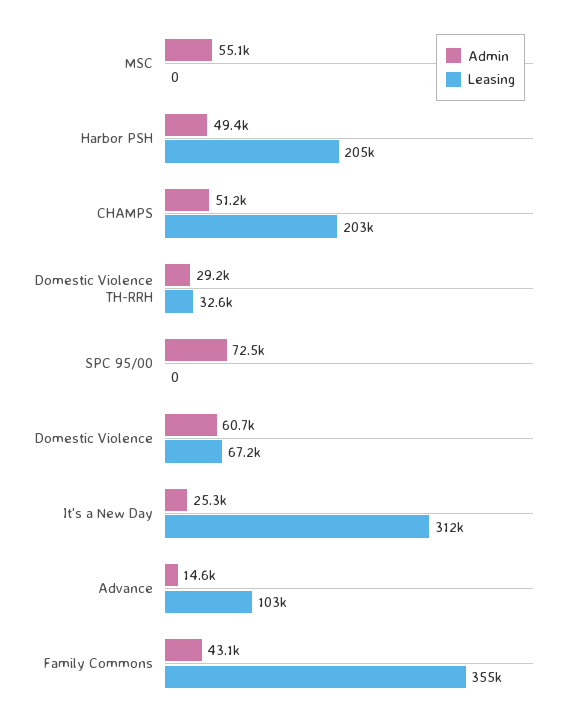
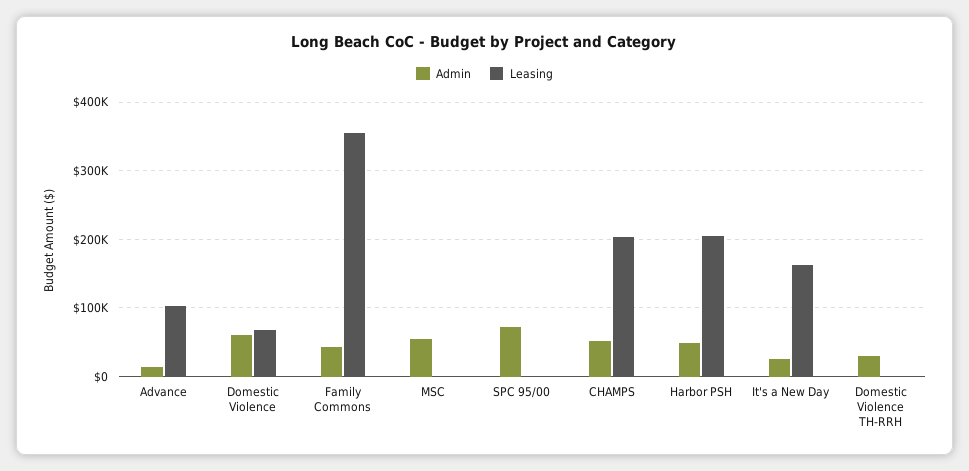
Leasing, Domestic Violence TH-RRH: 32600 -> 0
Leasing, It's a New Day: 312000 -> 160000

